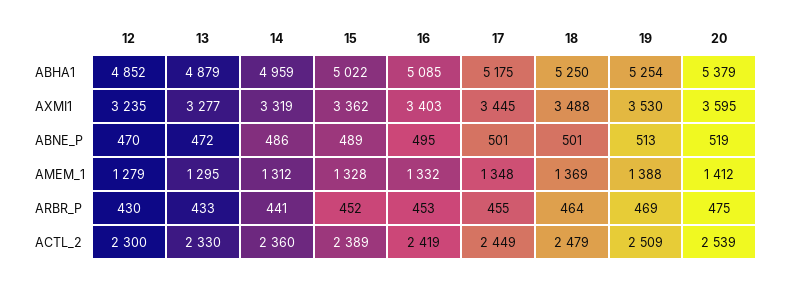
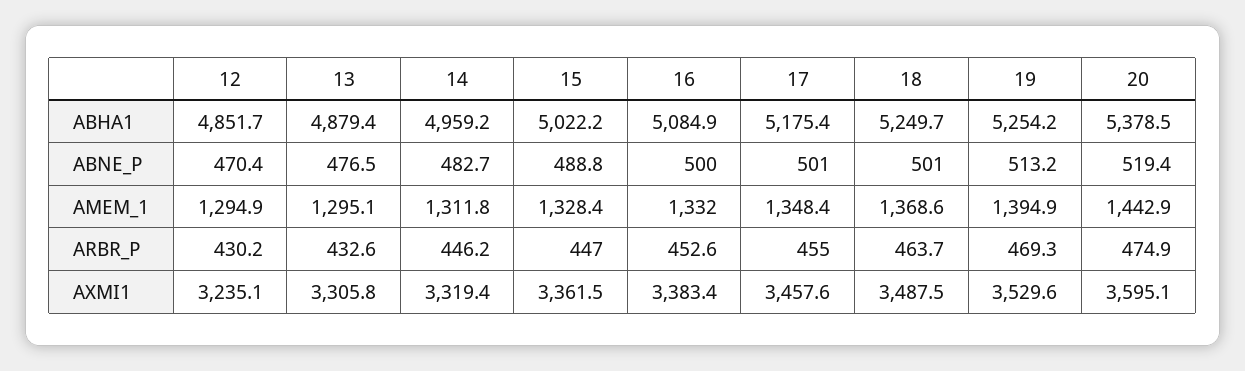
13, AXMI1: 3277 -> 3305.8
16, AXMI1: 3403 -> 3383.4
17, AXMI1: 3445 -> 3457.6
13, ABNE_P: 472 -> 476.5
14, ABNE_P: 486 -> 482.7
16, ABNE_P: 495 -> 500
12, AMEM_1: 1279 -> 1294.9
19, AMEM_1: 1388 -> 1394.9
20, AMEM_1: 1412 -> 1442.9
14, ARBR_P: 441 -> 446.2
15, ARBR_P: 452 -> 447
12, ACTL_2: 2300 -> none
13, ACTL_2: 2330 -> none
14, ACTL_2: 2360 -> none
15, ACTL_2: 2389 -> none
16, ACTL_2: 2419 -> none
17, ACTL_2: 2449 -> none
18, ACTL_2: 2479 -> none
19, ACTL_2: 2509 -> none
20, ACTL_2: 2539 -> none

